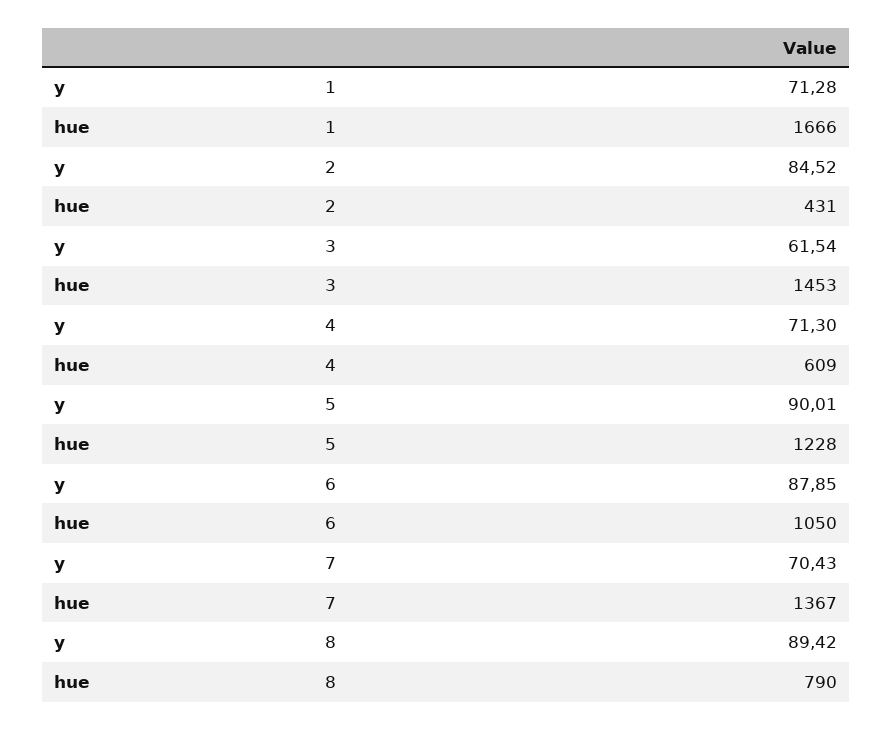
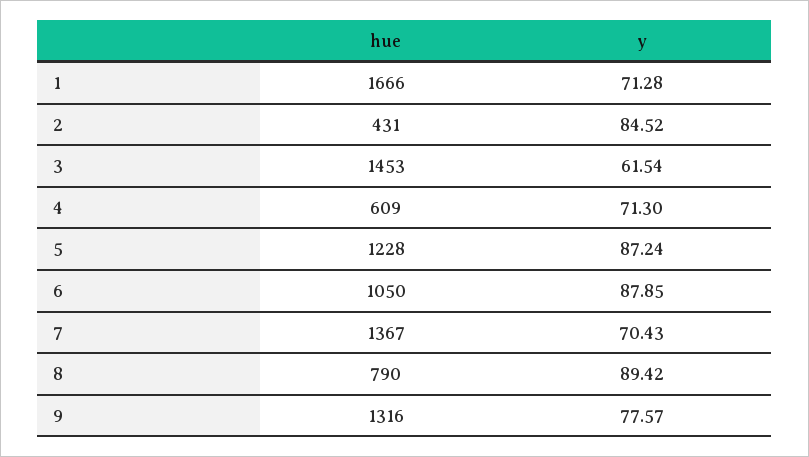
y, 5: 90.01 -> 87.24
hue, 9: none -> 1316
y, 9: none -> 77.57

